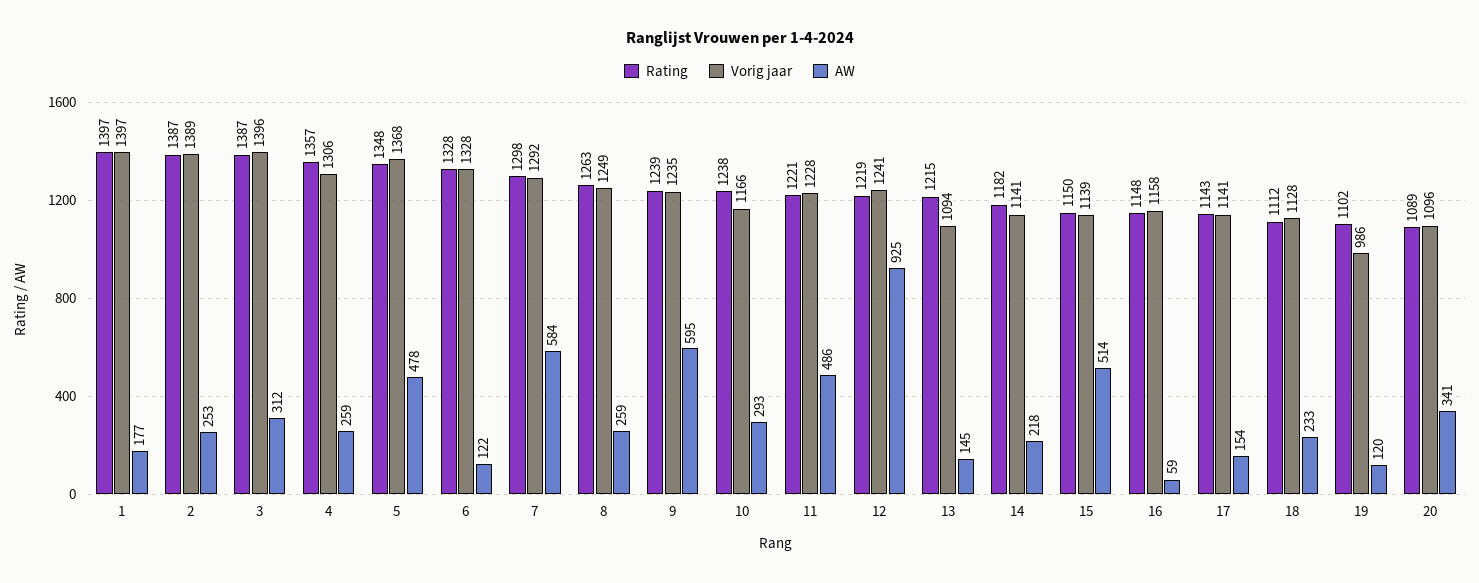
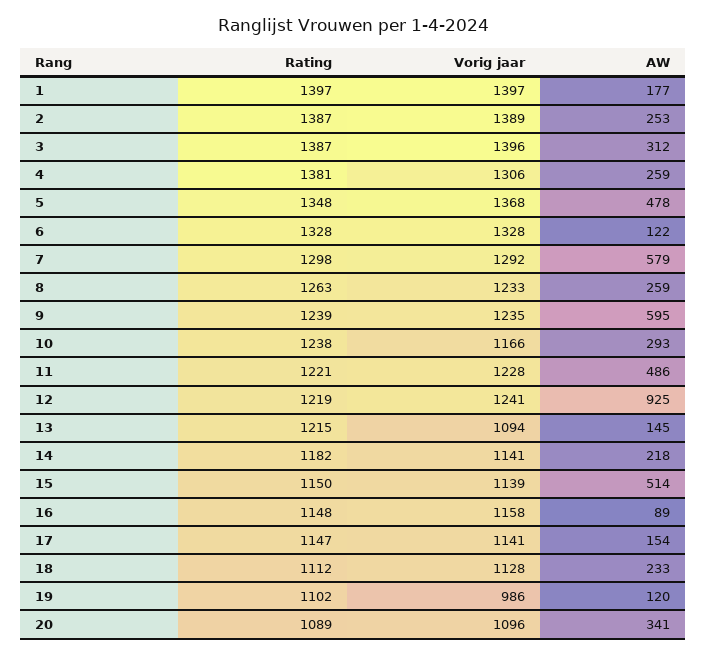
Rating, 4: 1357 -> 1381
AW, 7: 584 -> 579
Vorig jaar, 8: 1249 -> 1233
AW, 16: 59 -> 89
Rating, 17: 1143 -> 1147

